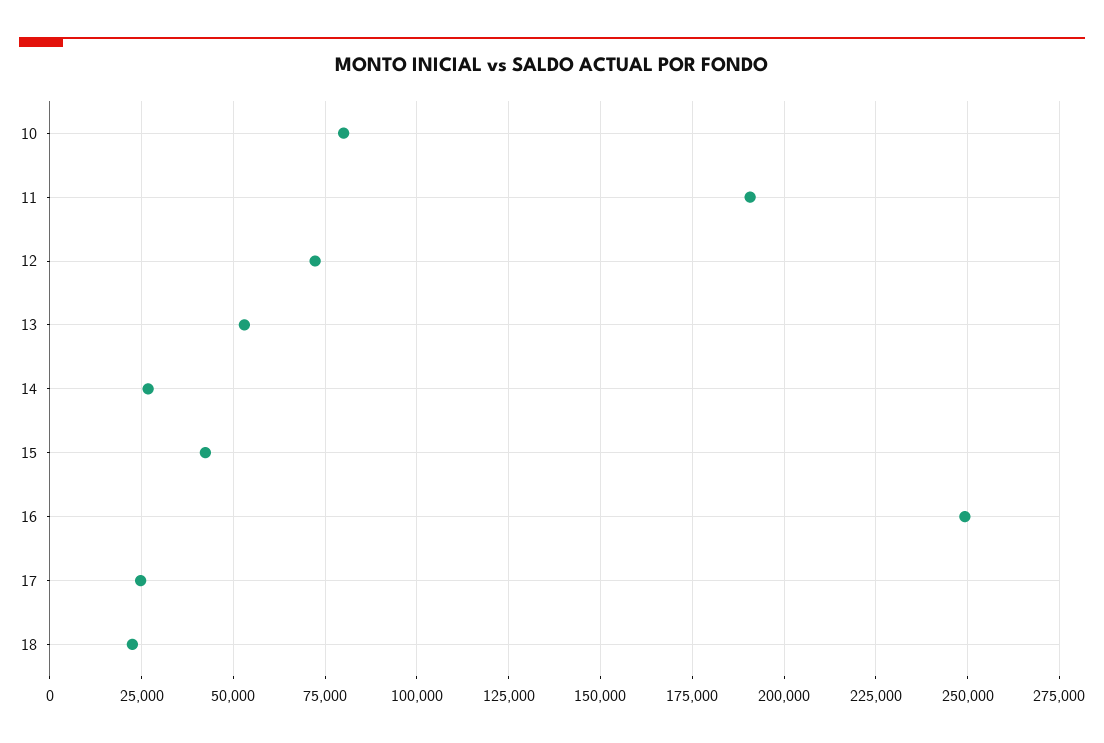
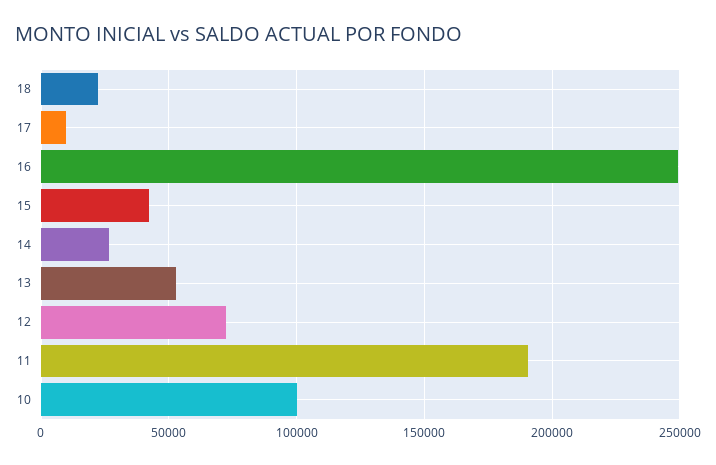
10: 80000 -> 100000
17: 25000 -> 10000

